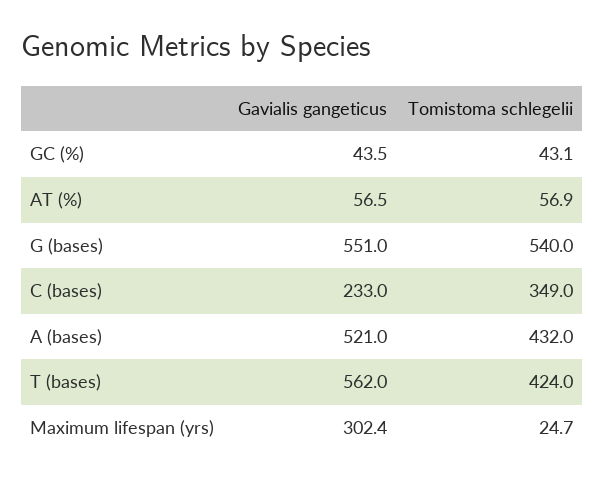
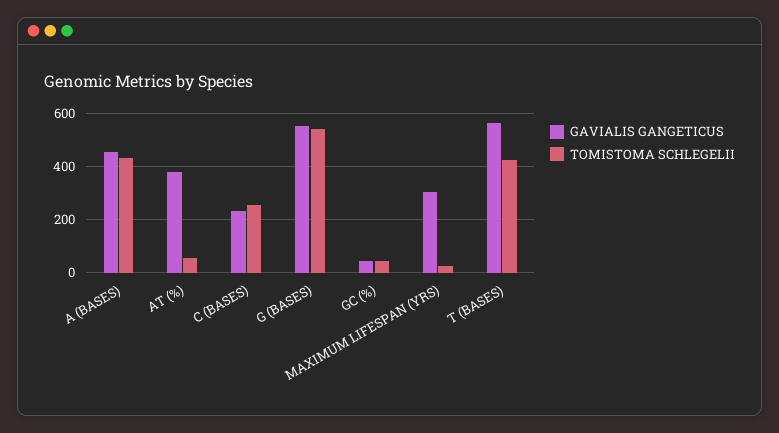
Gavialis gangeticus, AT (%): 56.5 -> 375
Tomistoma schlegelii, C (bases): 349 -> 250
Gavialis gangeticus, A (bases): 521 -> 450

